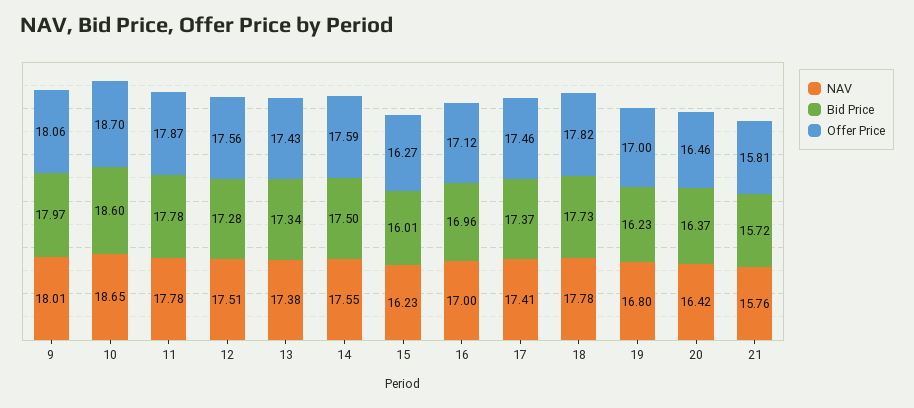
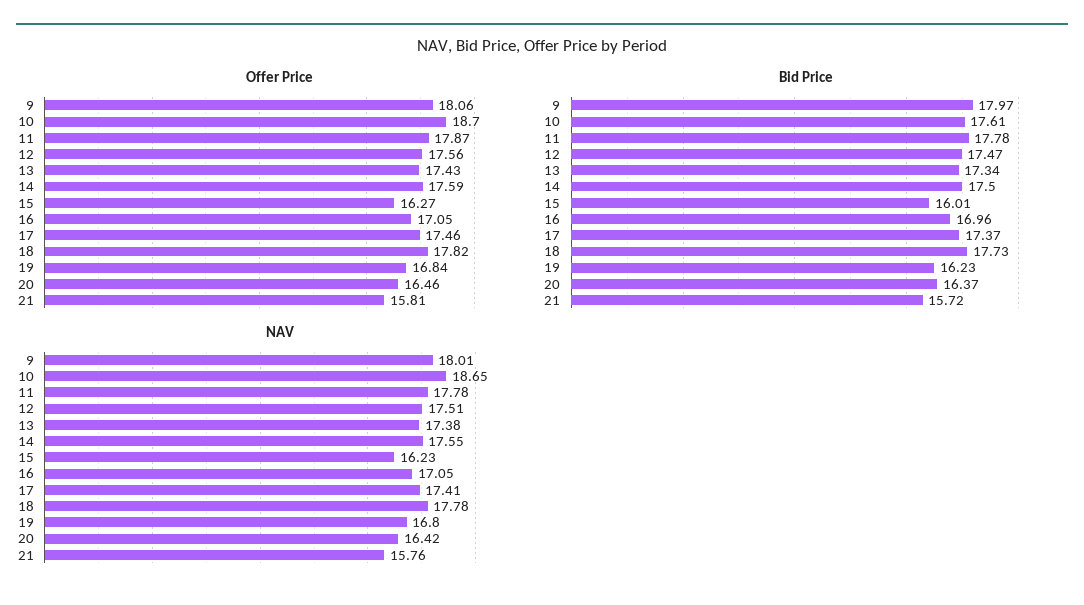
Bid Price, 10: 18.6 -> 17.61
Bid Price, 12: 17.28 -> 17.47
NAV, 16: 17 -> 17.05
Offer Price, 16: 17.12 -> 17.05
Offer Price, 19: 17 -> 16.84

